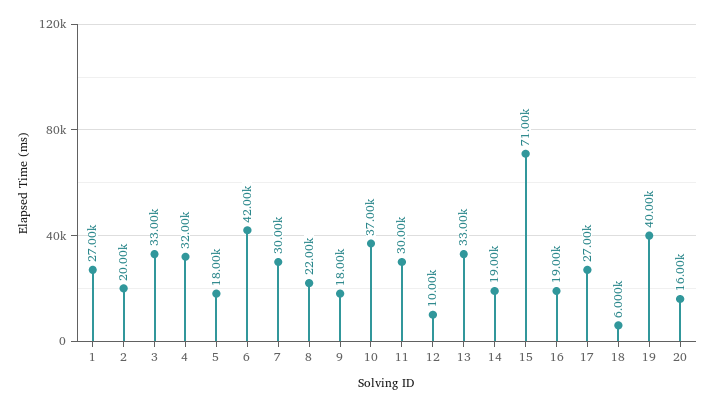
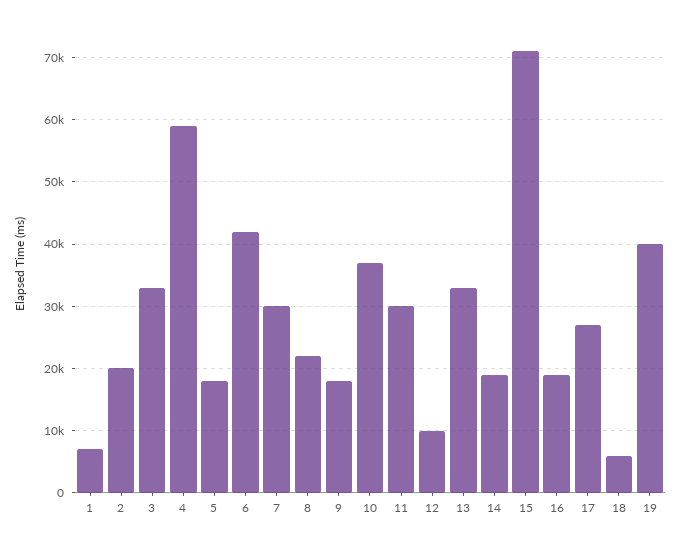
1: 27000 -> 7000
4: 32000 -> 59000
20: 16000 -> none

